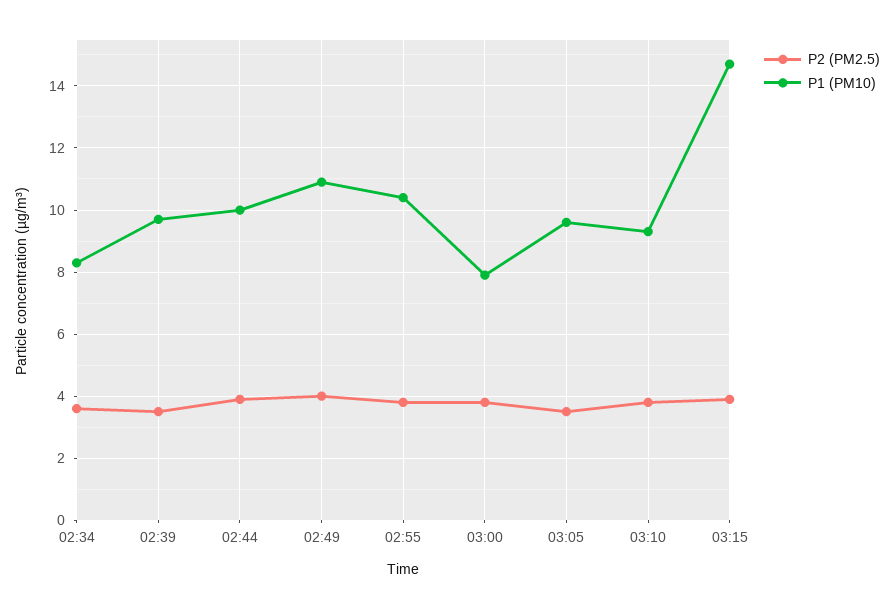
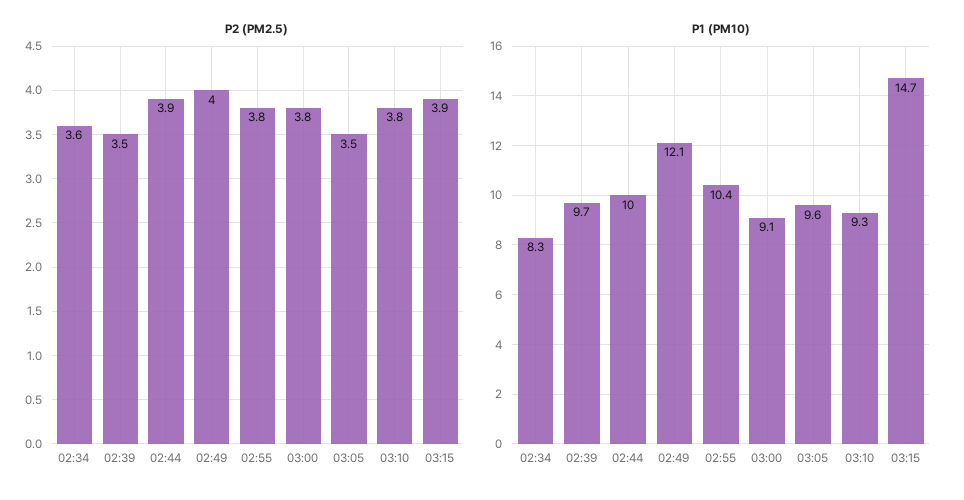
P1 (PM10), 02:49: 11 -> 12.1
P1 (PM10), 03:00: 8 -> 9.1

